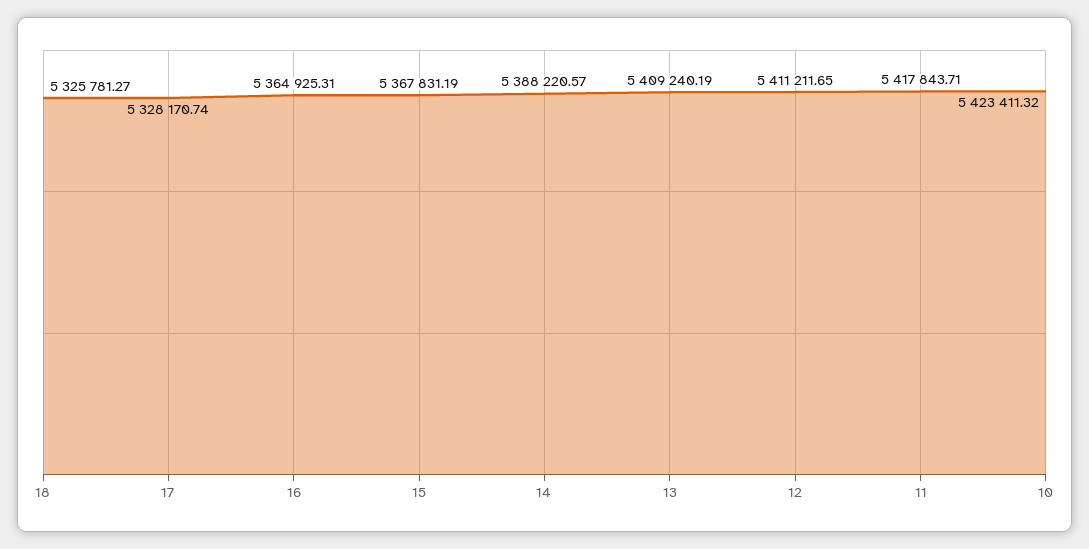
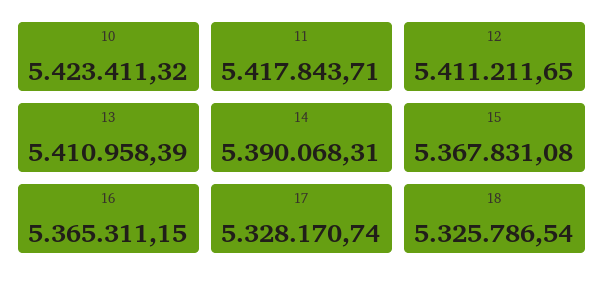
18: 5325781.27 -> 5325786.54
16: 5364925.31 -> 5365311.15
15: 5367831.19 -> 5367831.08
14: 5388220.57 -> 5390068.31
13: 5409240.19 -> 5410958.39

